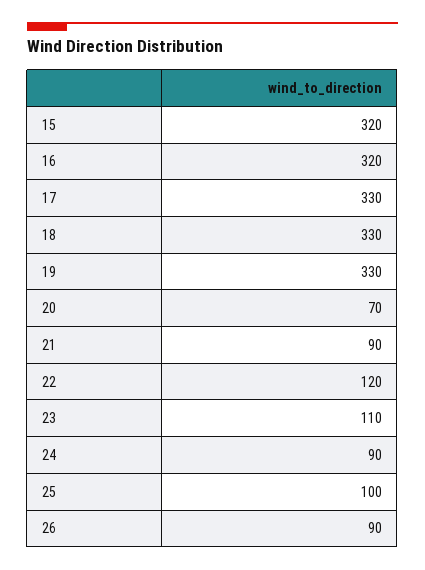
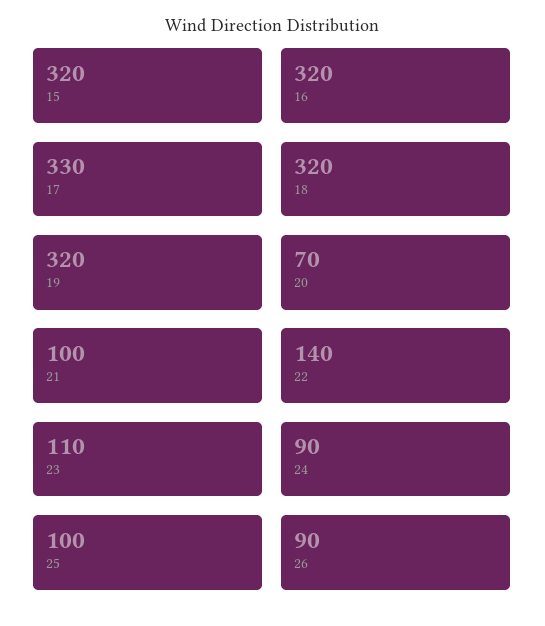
18: 330 -> 320
19: 330 -> 320
21: 90 -> 100
22: 120 -> 140

